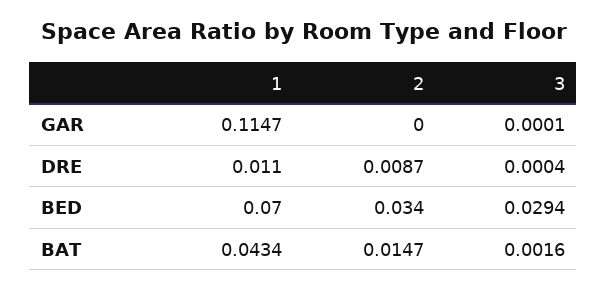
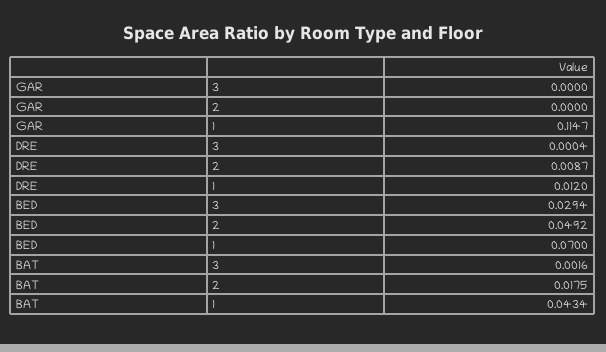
3, GAR: 0.0001 -> 0
1, DRE: 0.011 -> 0.012
2, BED: 0.034 -> 0.0492
2, BAT: 0.0147 -> 0.0175

